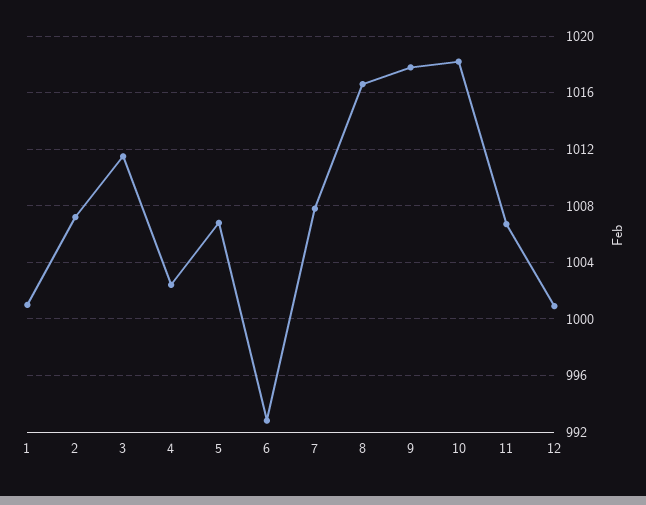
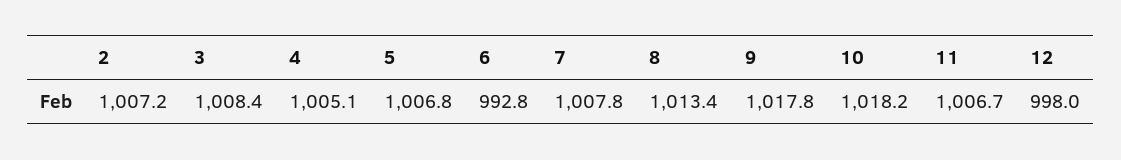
1: 1001 -> none
3: 1011.5 -> 1008.4
4: 1002.5 -> 1005.1
8: 1016.5 -> 1013.4
12: 1001 -> 998

